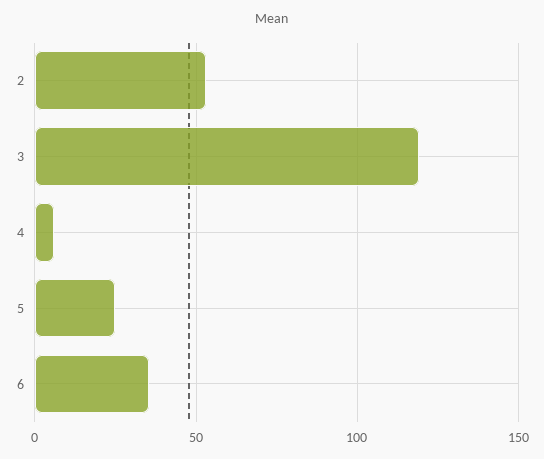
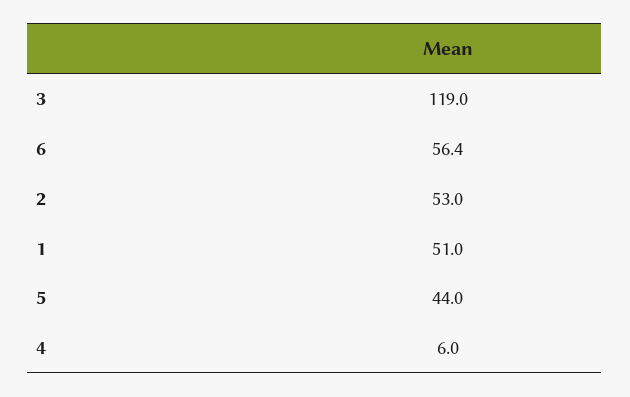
5: 25 -> 44
6: 35 -> 56.4
1: none -> 51

